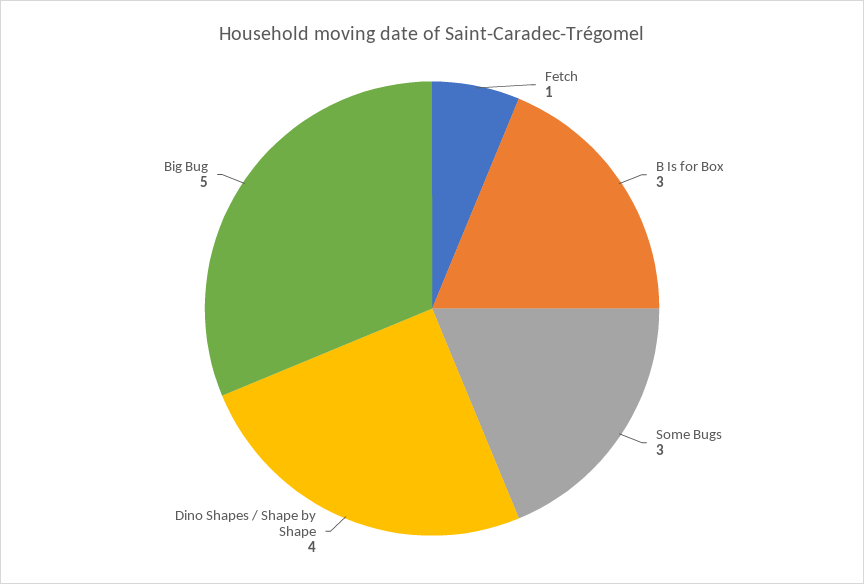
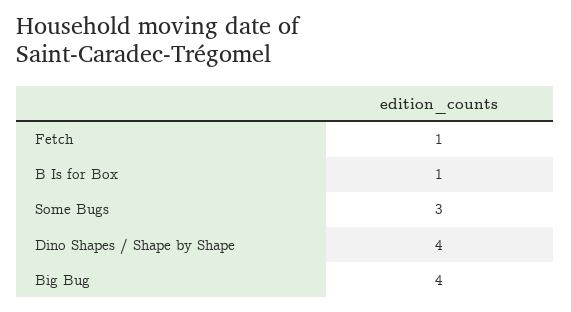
B Is for Box: 3 -> 1
Big Bug: 5 -> 4

